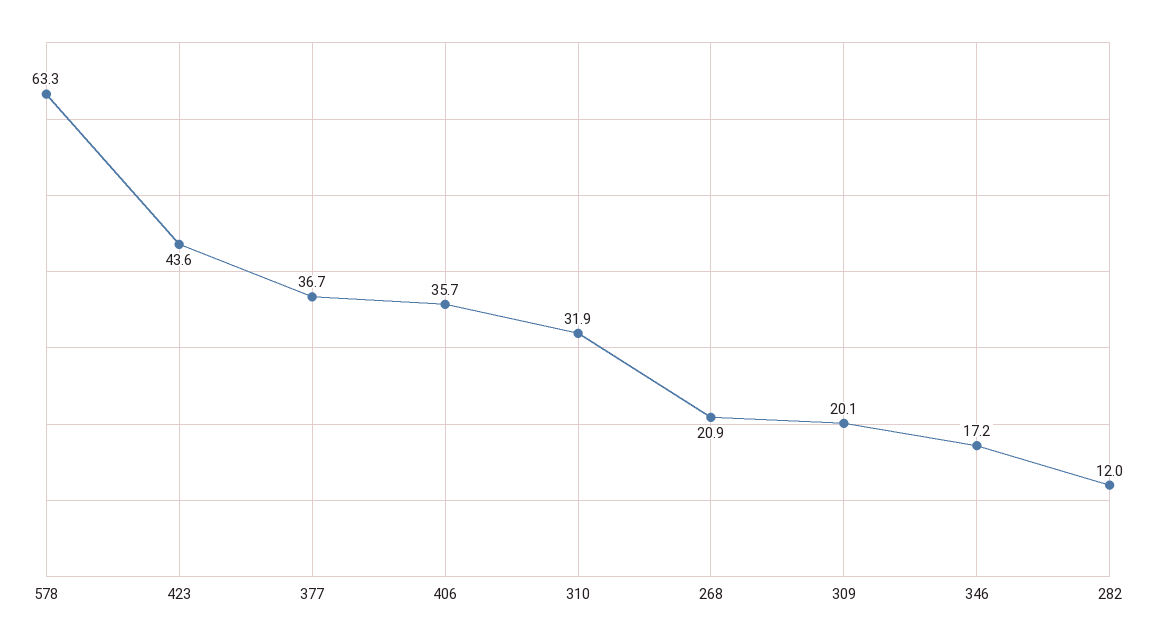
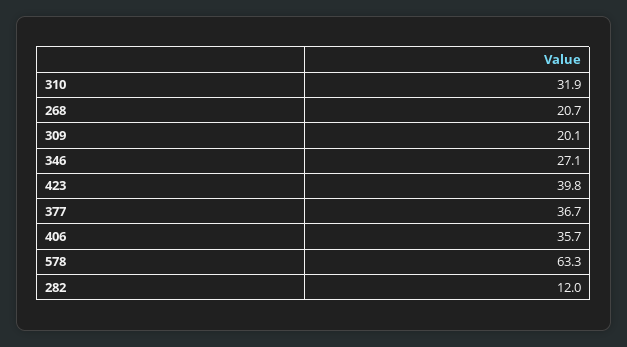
423: 43.6 -> 39.8
268: 20.9 -> 20.7
346: 17.2 -> 27.1

